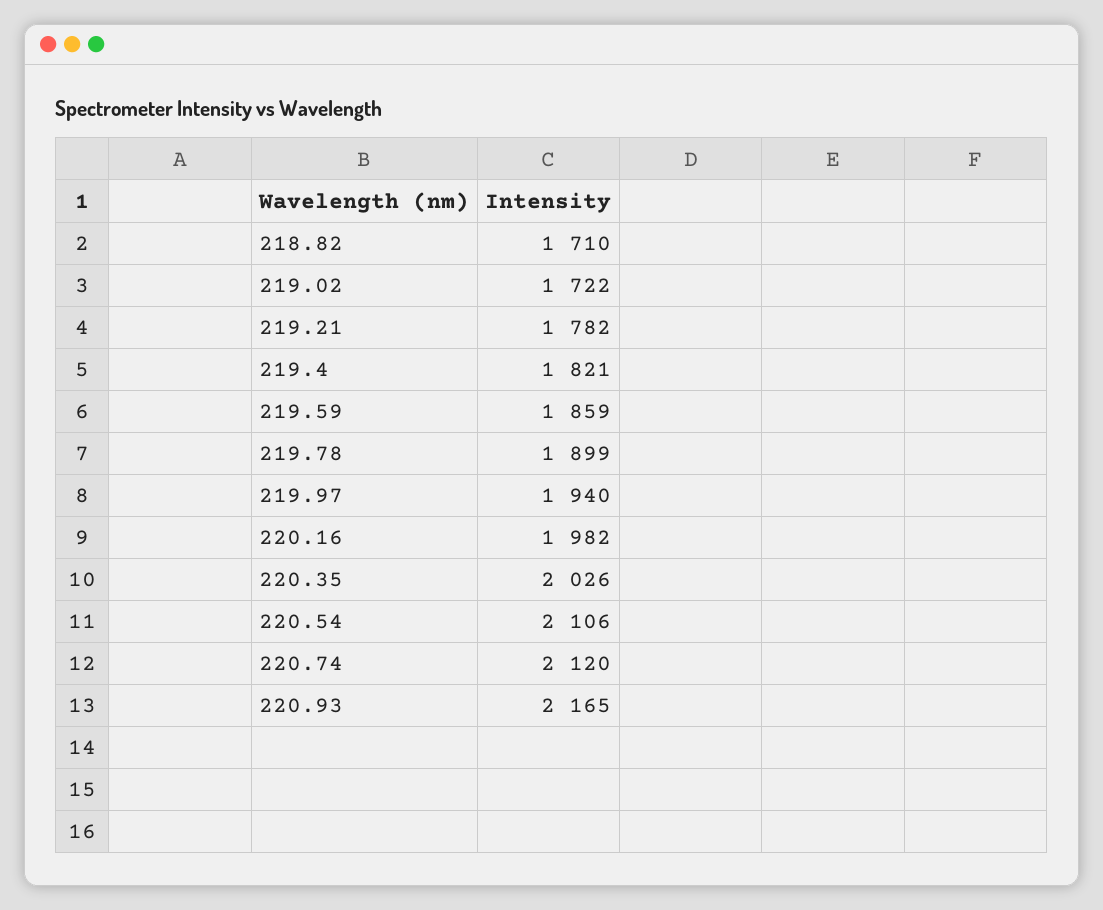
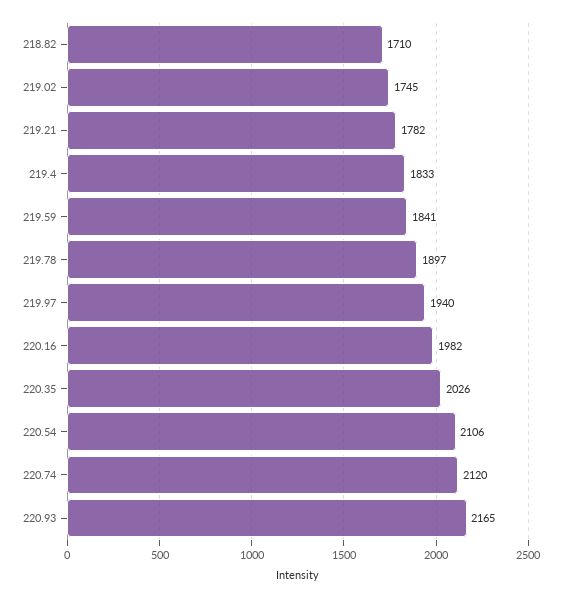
219.02: 1722 -> 1745
219.4: 1821 -> 1833
219.59: 1859 -> 1841
219.78: 1899 -> 1897

